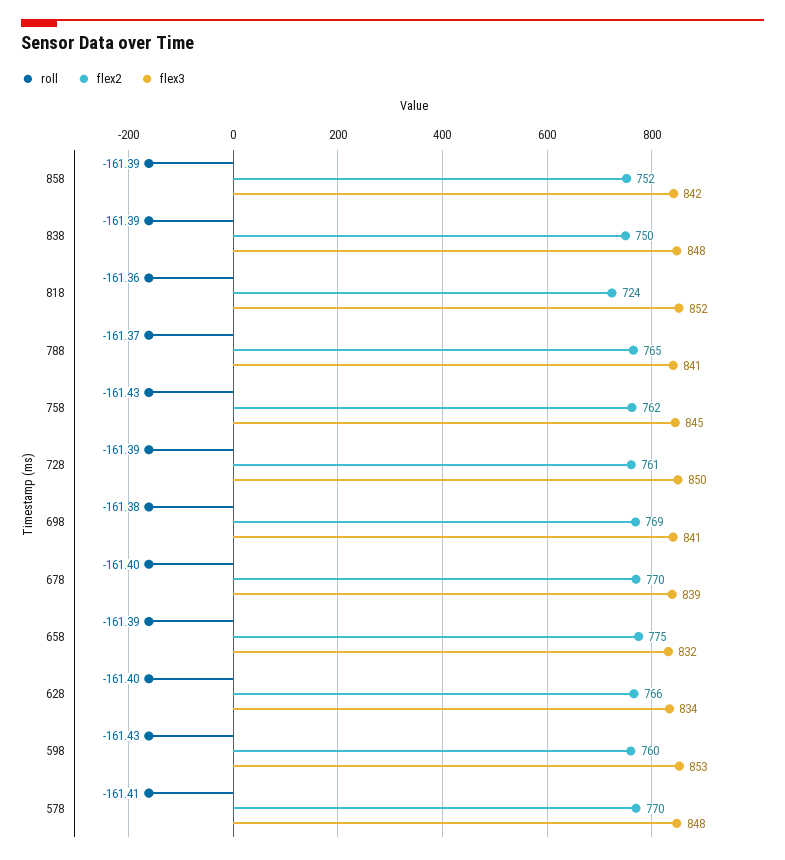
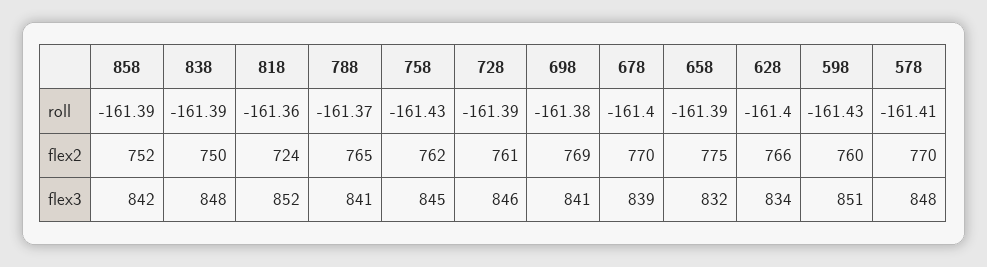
flex3, 728: 850 -> 846
flex3, 598: 853 -> 851

